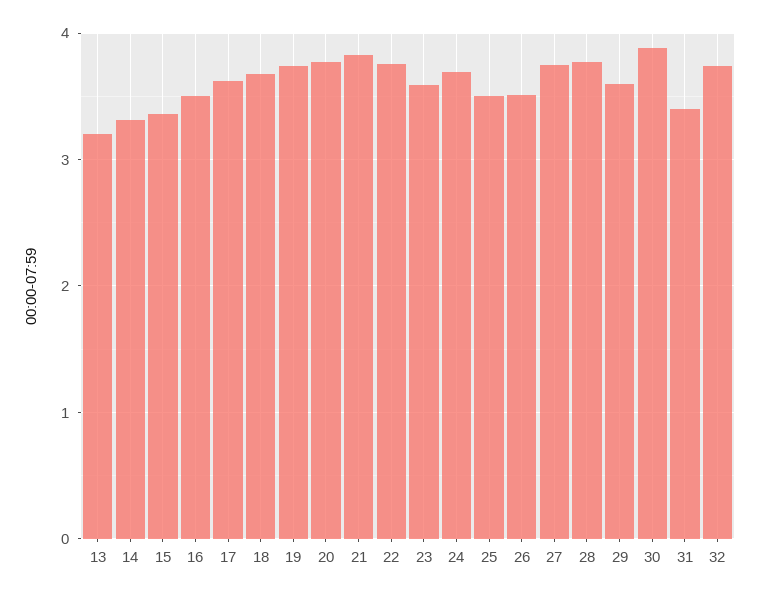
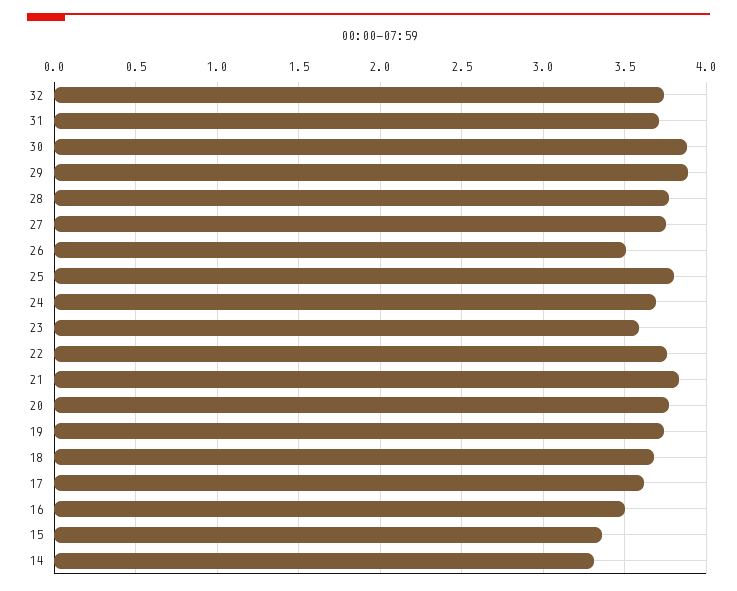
13: 3.2 -> none
25: 3.5 -> 3.8
29: 3.6 -> 3.9
31: 3.4 -> 3.7

